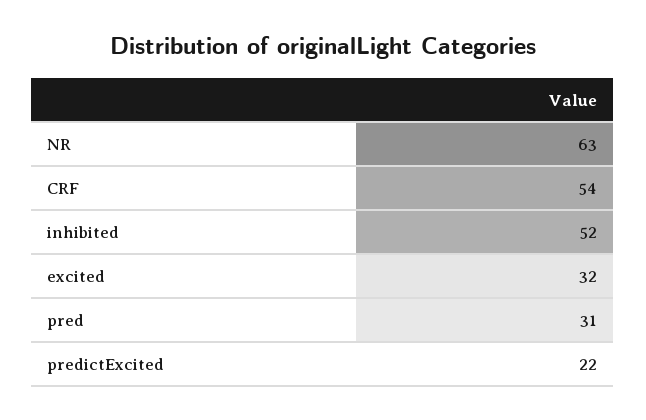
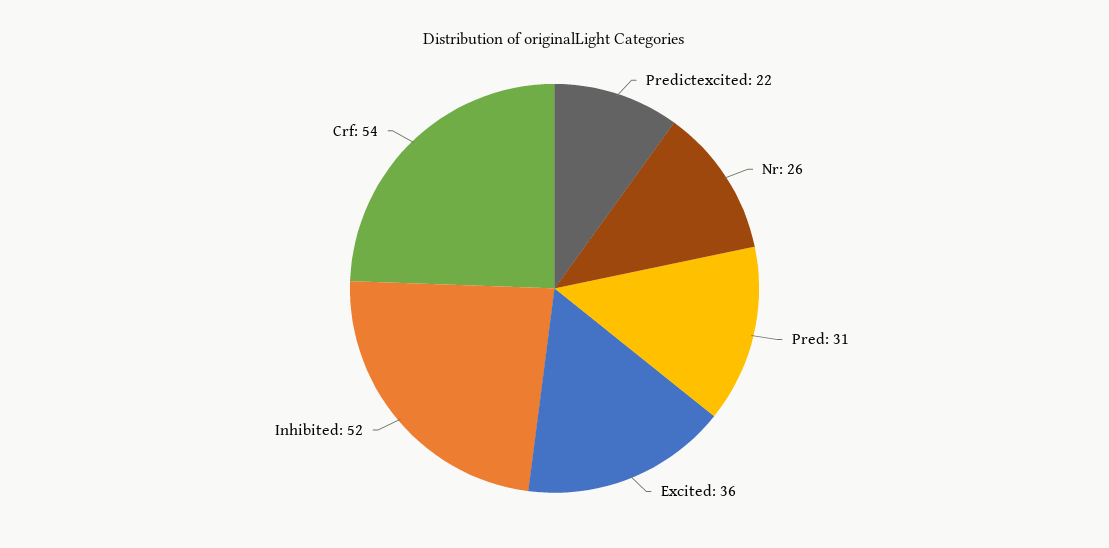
NR: 63 -> 26
excited: 32 -> 36

